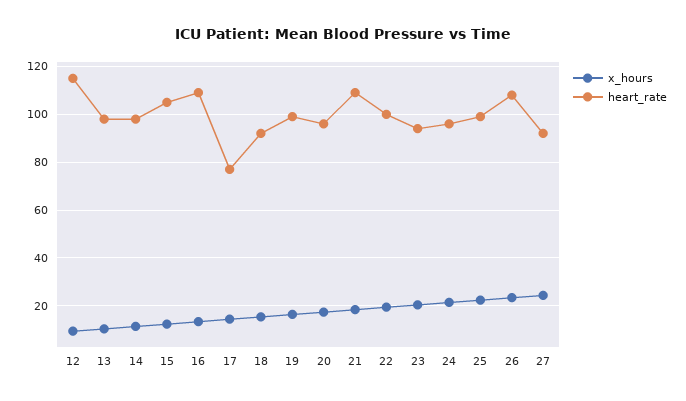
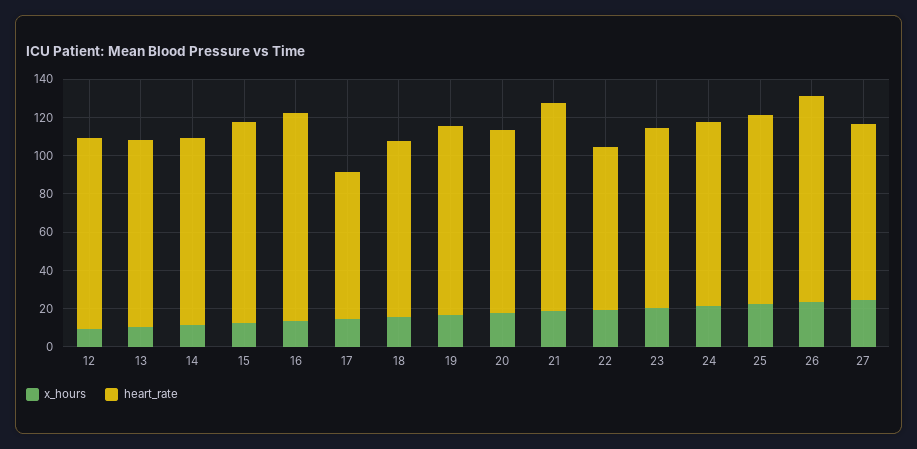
heart_rate, 12: 115 -> 100
heart_rate, 22: 100 -> 85

